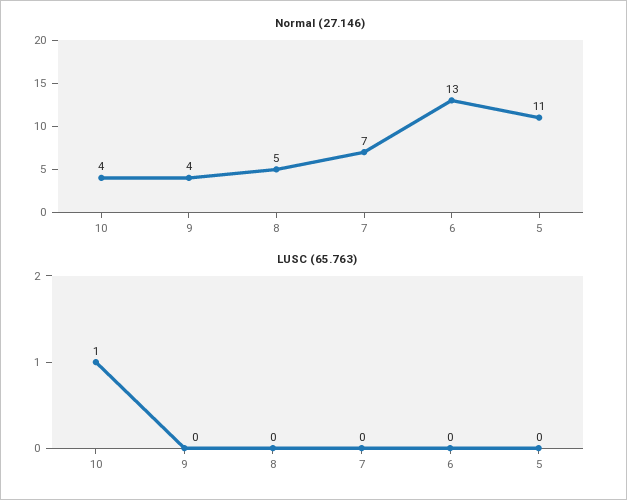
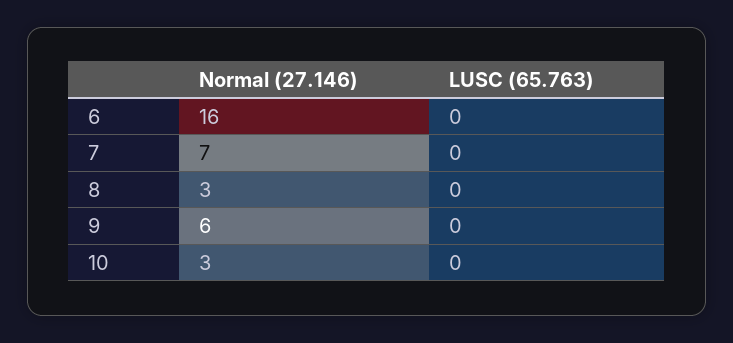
Normal (27.146), 10: 4 -> 3
Normal (27.146), 9: 4 -> 6
Normal (27.146), 8: 5 -> 3
Normal (27.146), 6: 13 -> 16
Normal (27.146), 5: 11 -> none
LUSC (65.763), 10: 1 -> 0
LUSC (65.763), 5: 0 -> none

